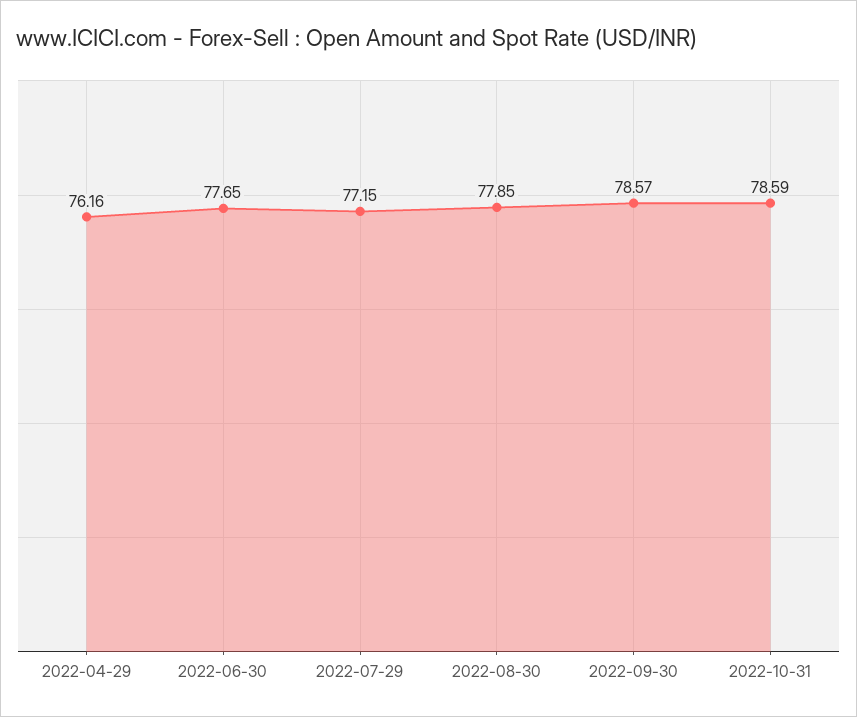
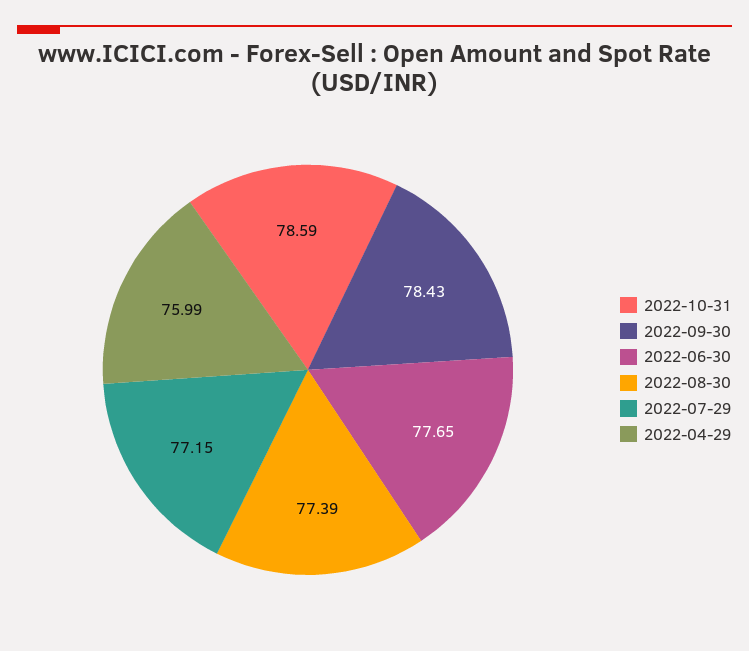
2022-04-29: 76.16 -> 75.99
2022-08-30: 77.85 -> 77.39
2022-09-30: 78.57 -> 78.43

